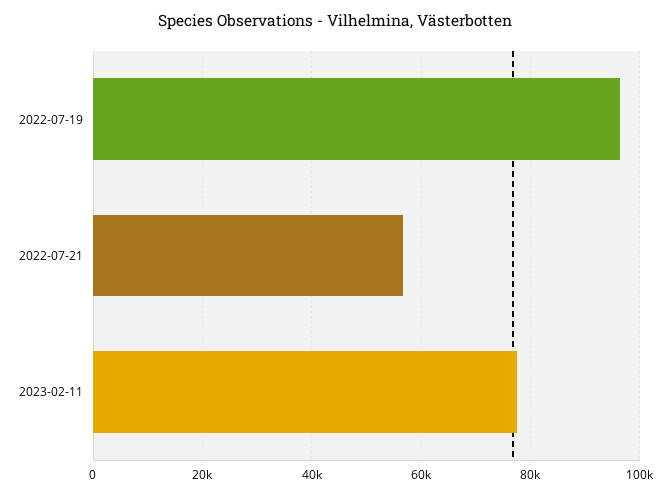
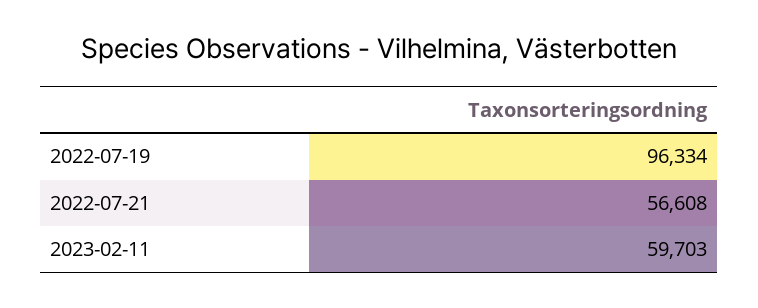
2023-02-11: 78000 -> 59703

